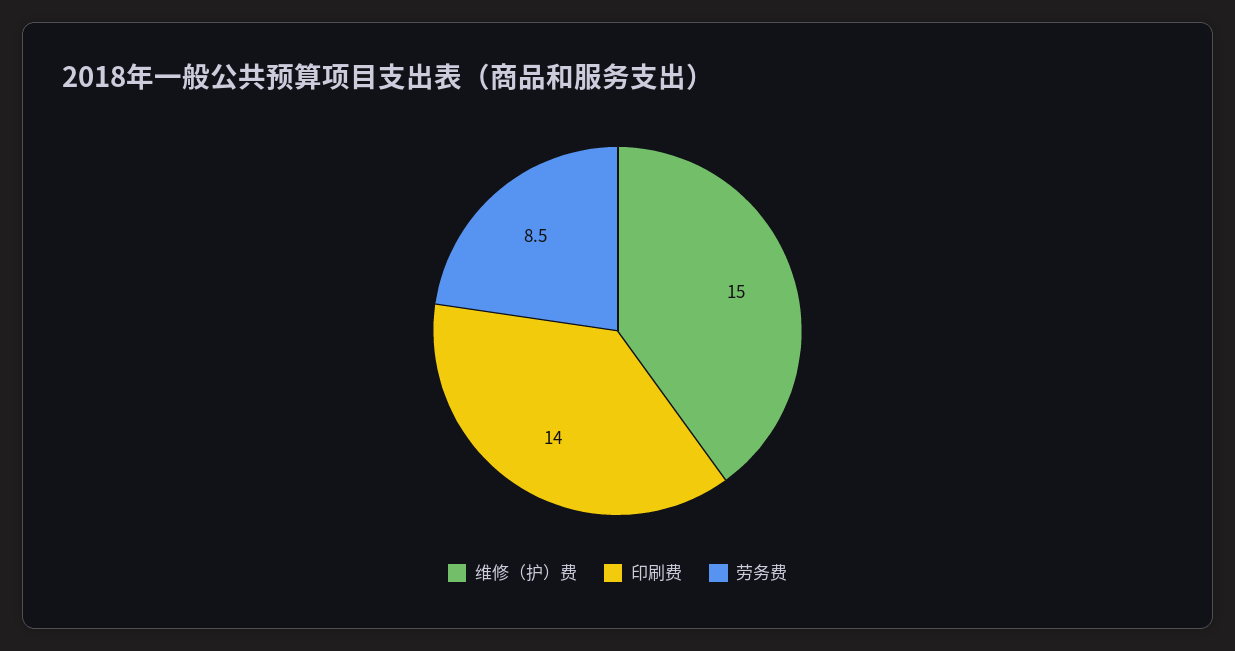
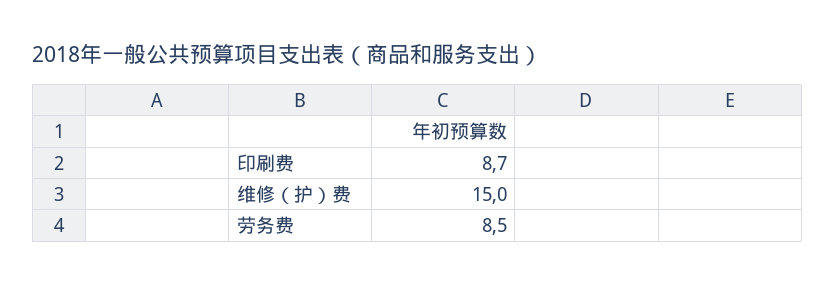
印刷费: 14 -> 8.7

